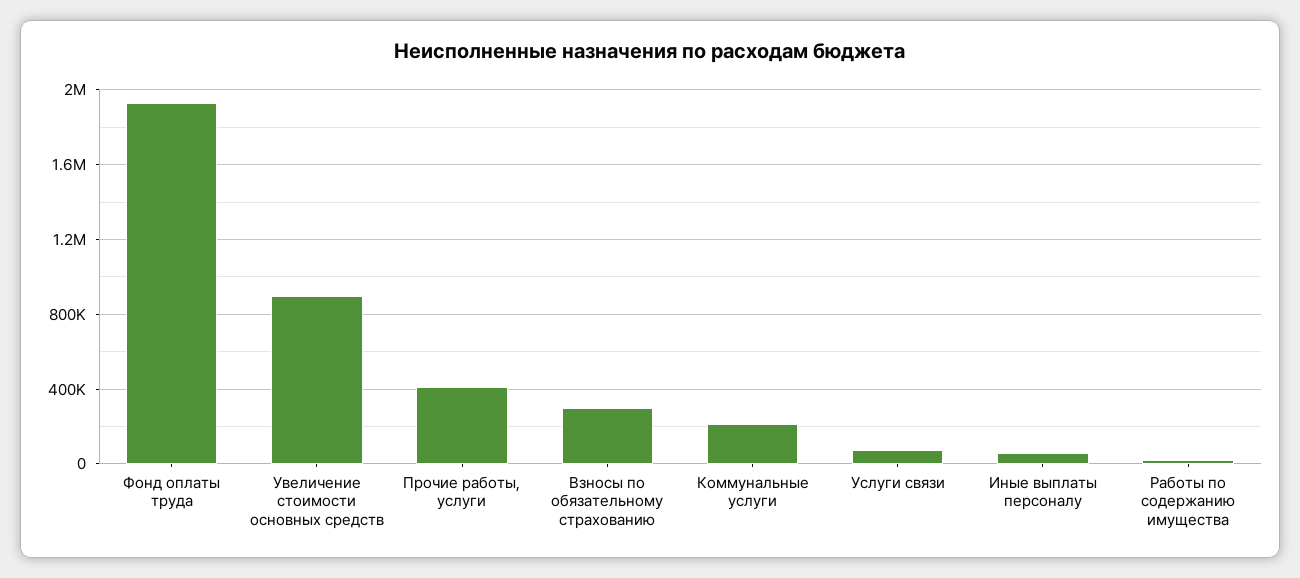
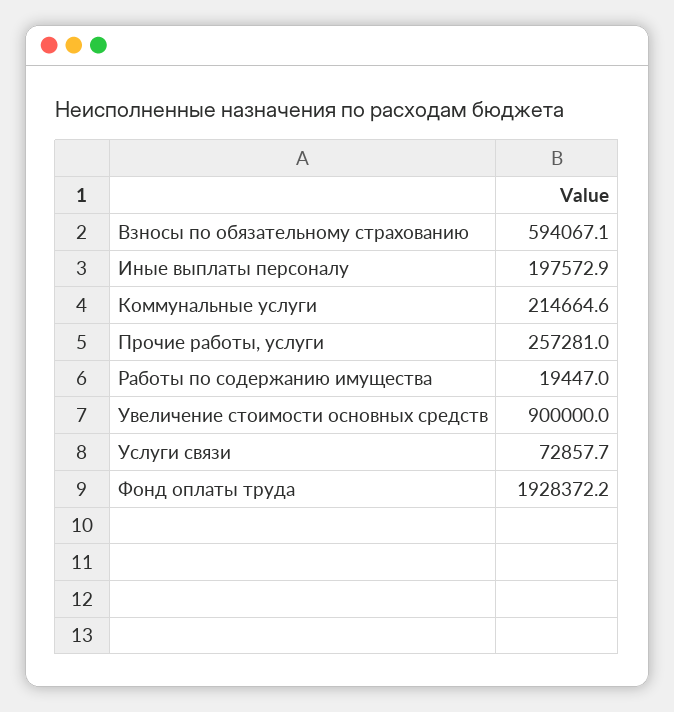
Прочие работы, услуги: 400000 -> 257281
Взносы по обязательному страхованию: 300000 -> 594067.1
Иные выплаты персоналу: 50000 -> 197572.9

